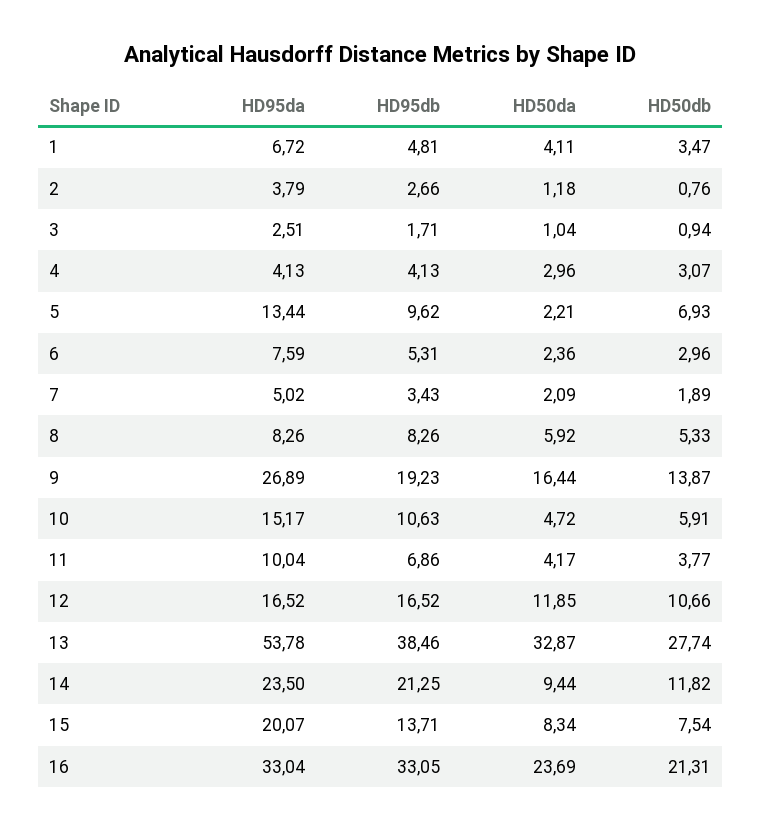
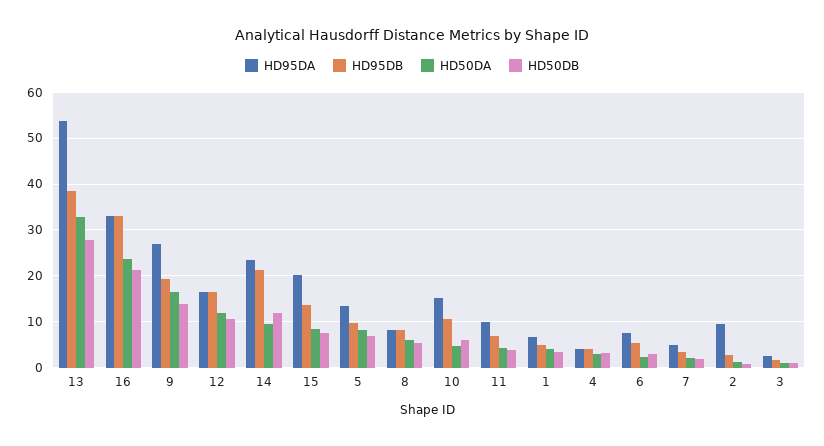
HD95da, 2: 3.79 -> 10
HD50da, 5: 2.21 -> 8

